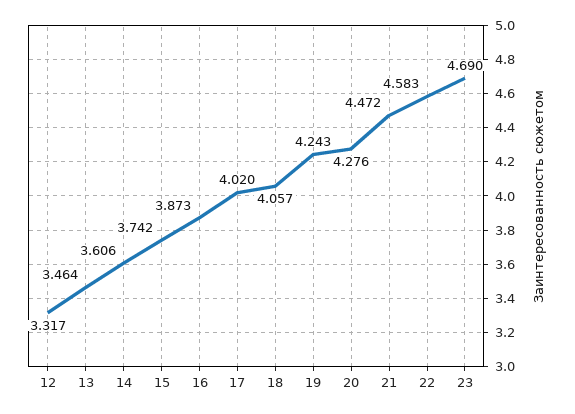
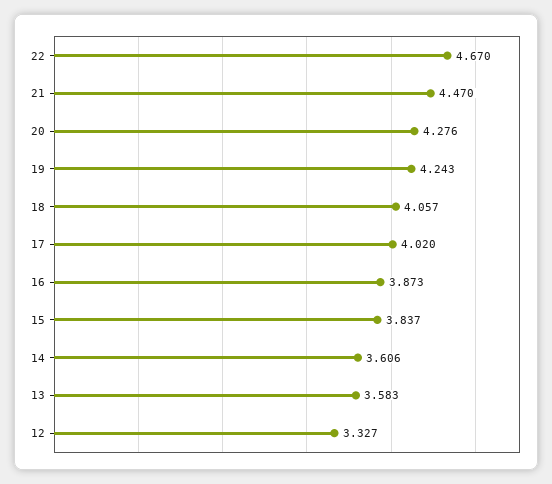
12: 3.317 -> 3.327
13: 3.464 -> 3.583
15: 3.742 -> 3.837
21: 4.472 -> 4.47
22: 4.583 -> 4.67
23: 4.69 -> none

